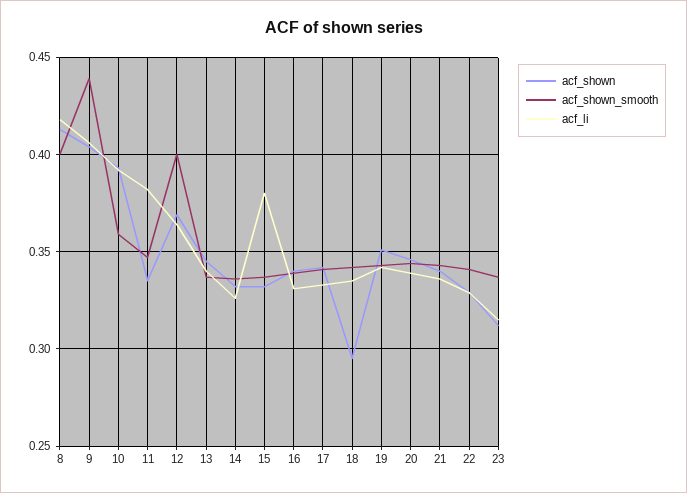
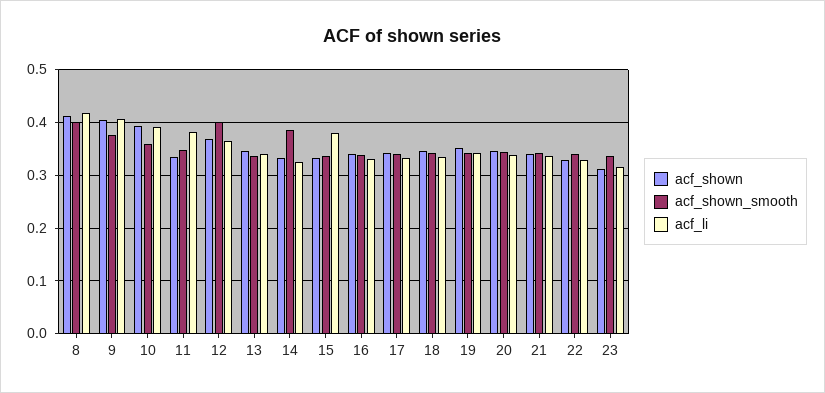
acf_shown_smooth, 9: 0.44 -> 0.38
acf_shown_smooth, 14: 0.335 -> 0.38
acf_shown, 18: 0.295 -> 0.34

